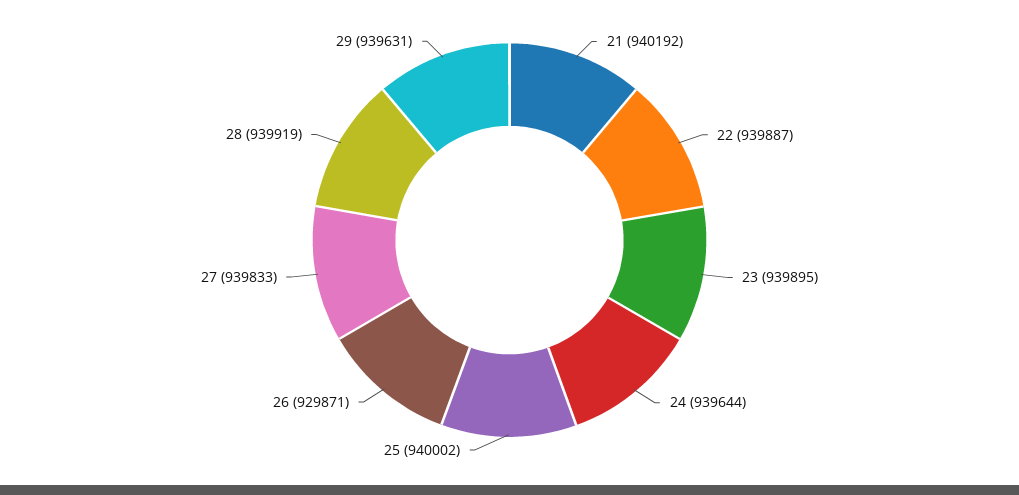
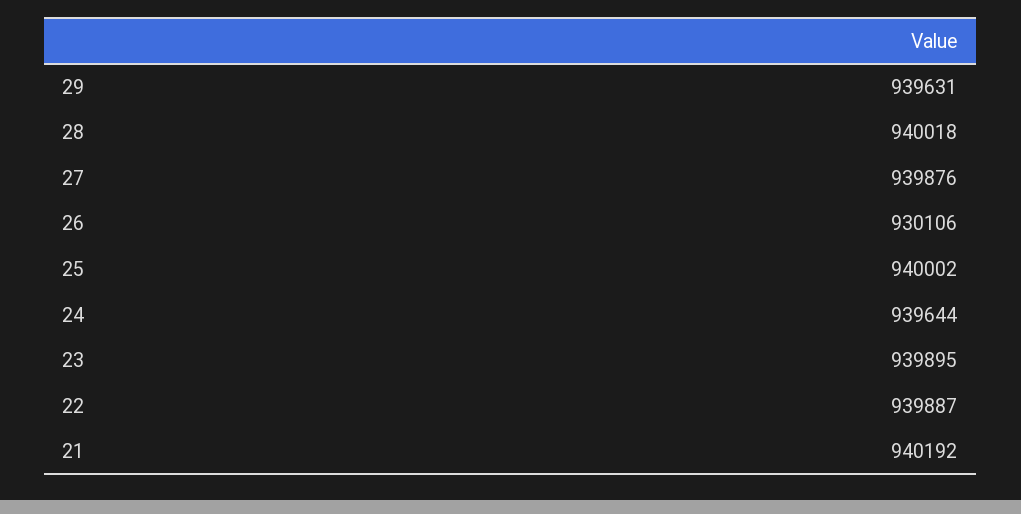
26: 929871 -> 930106
27: 939833 -> 939876
28: 939919 -> 940018

